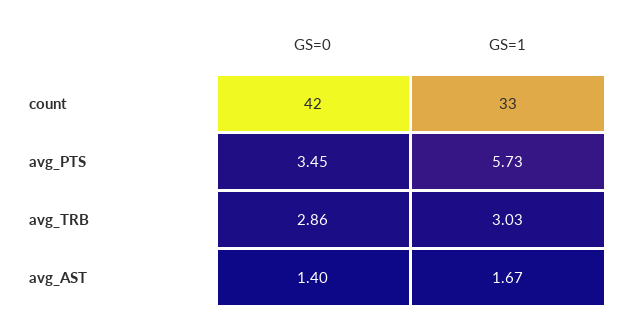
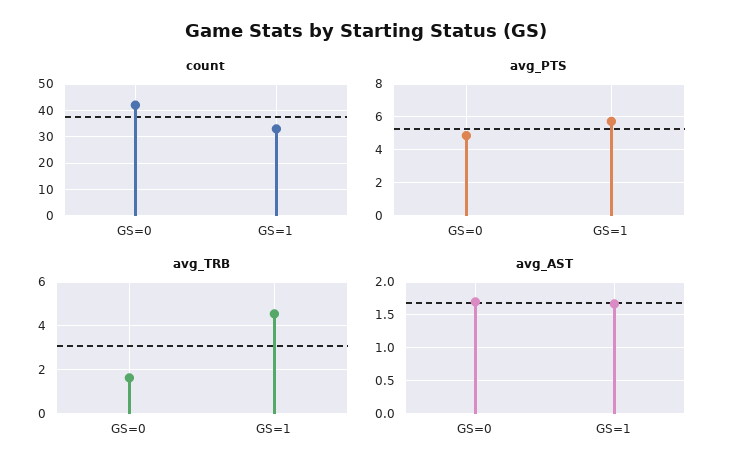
avg_PTS, GS=0: 3.45 -> 5
avg_TRB, GS=0: 2.86 -> 1.5
avg_TRB, GS=1: 3.03 -> 4.5
avg_AST, GS=0: 1.4 -> 1.7

